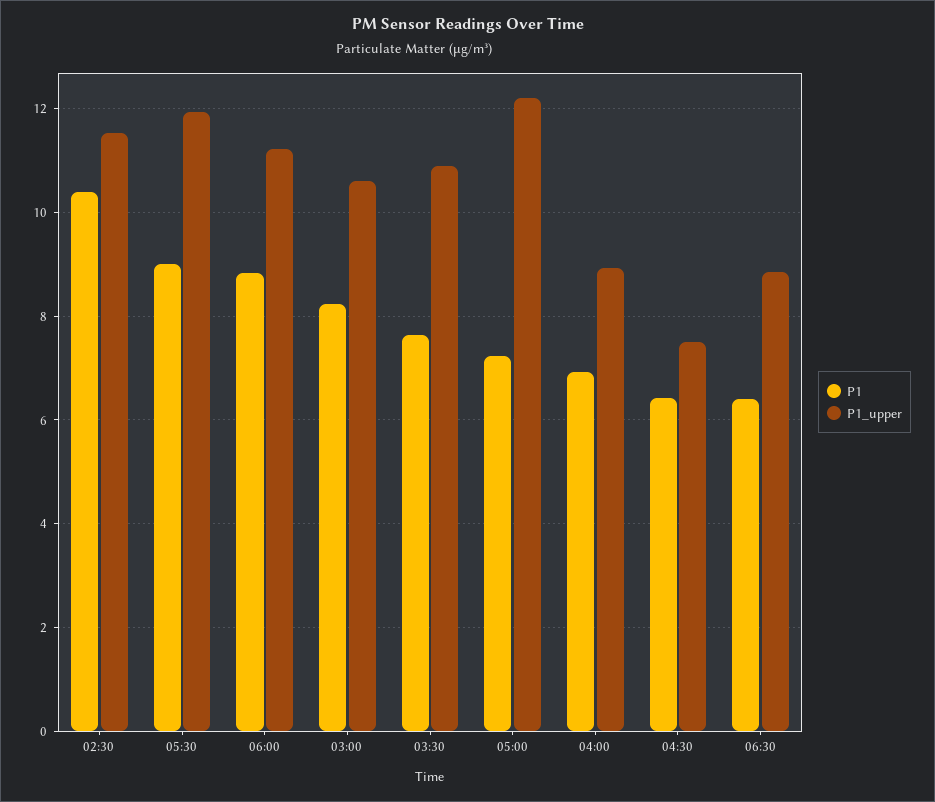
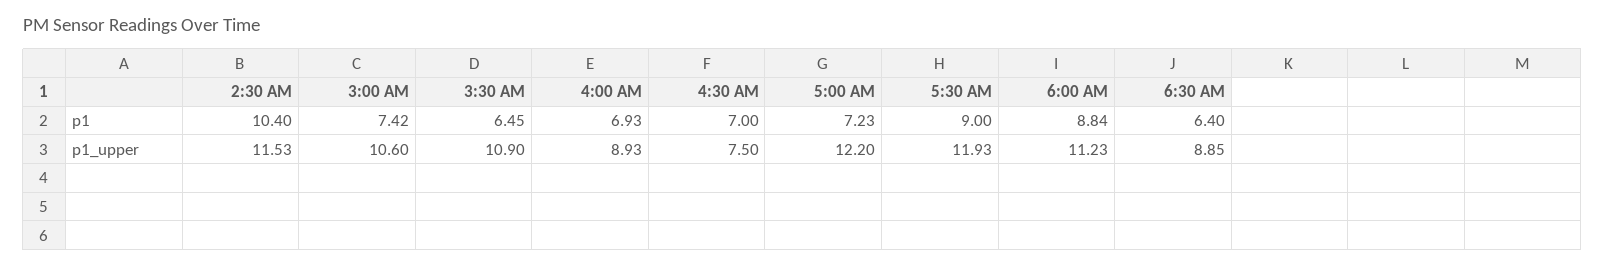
P1, 03:00: 8.2 -> 7.42
P1, 03:30: 7.6 -> 6.45
P1, 04:30: 6.4 -> 7

